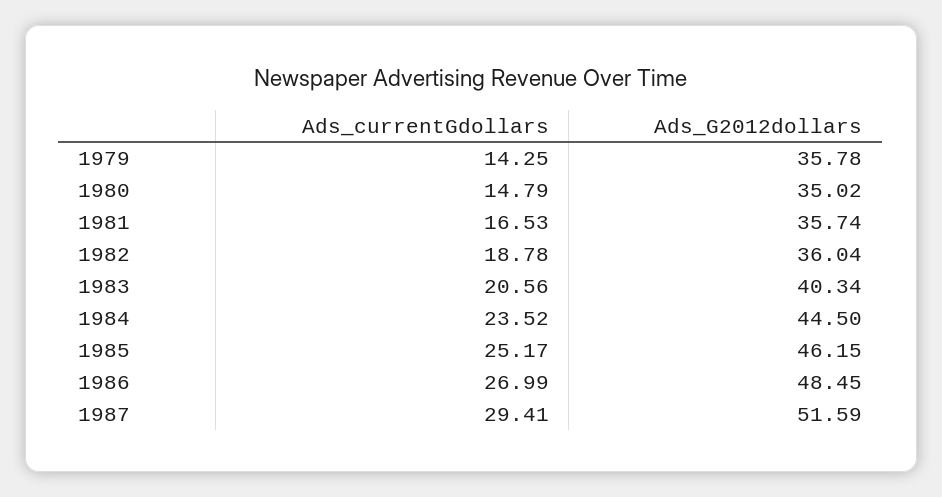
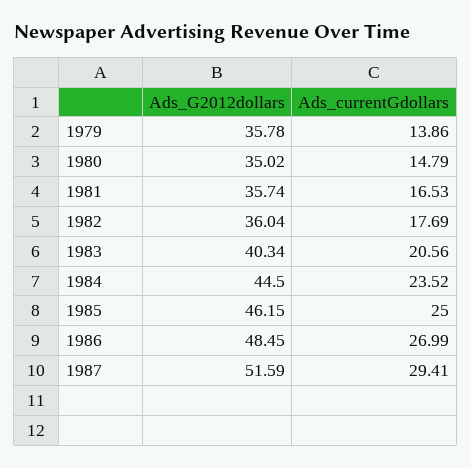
Ads_currentGdollars, 1979: 14.25 -> 13.86
Ads_currentGdollars, 1982: 18.78 -> 17.69
Ads_currentGdollars, 1985: 25.17 -> 25

